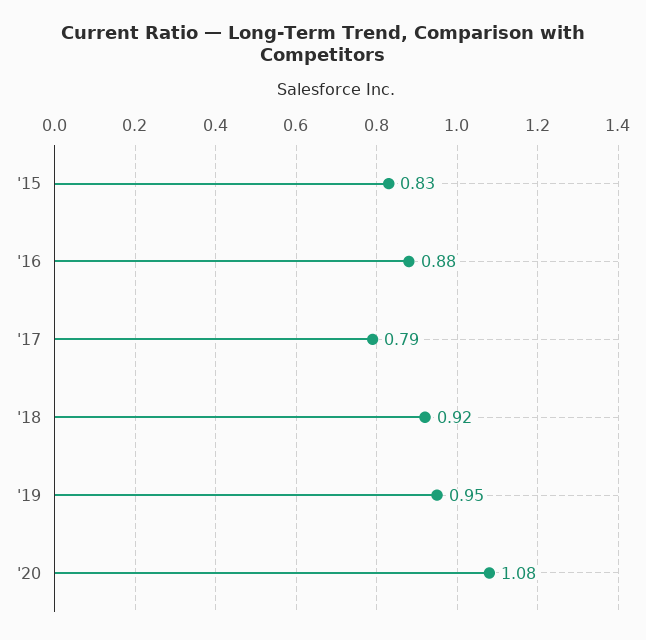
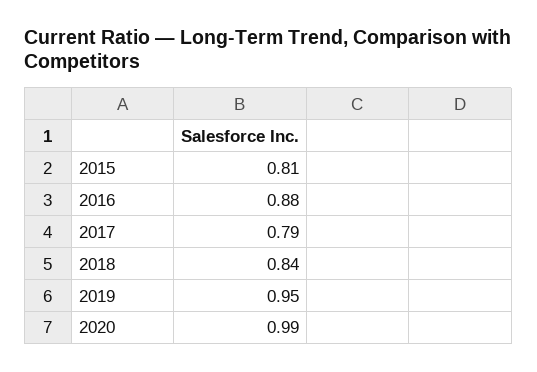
'15: 0.83 -> 0.81
'18: 0.92 -> 0.84
'20: 1.08 -> 0.99

